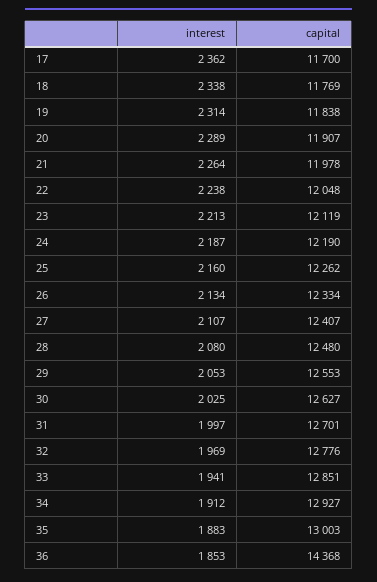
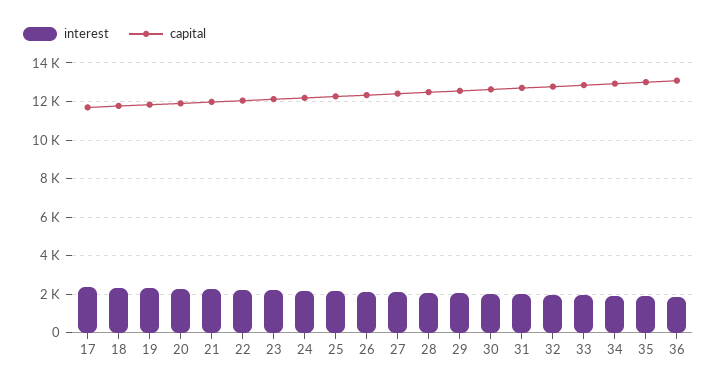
capital, 36: 14368 -> 13000

